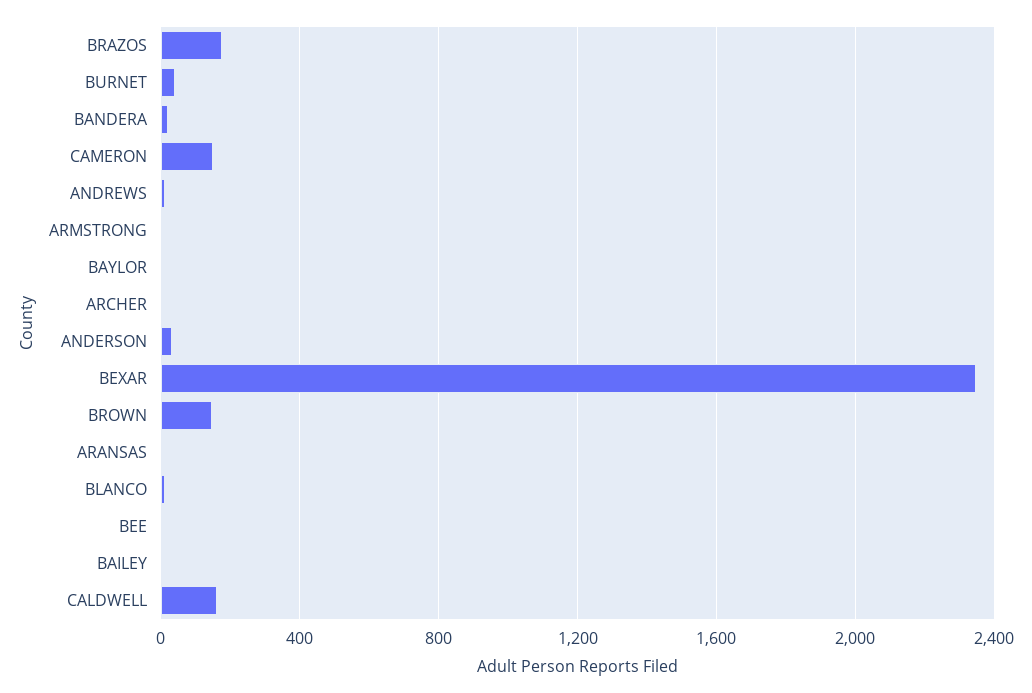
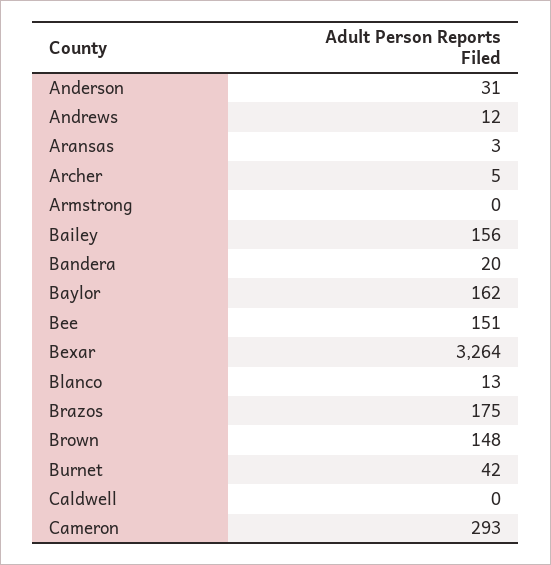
CAMERON: 150 -> 293
BAYLOR: 0 -> 162
BEXAR: 2350 -> 3264
BEE: 0 -> 151
BAILEY: 0 -> 156
CALDWELL: 150 -> 0

